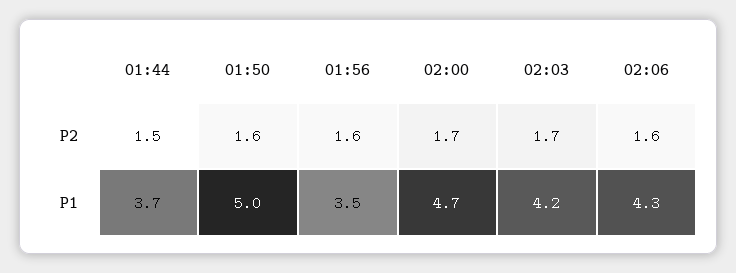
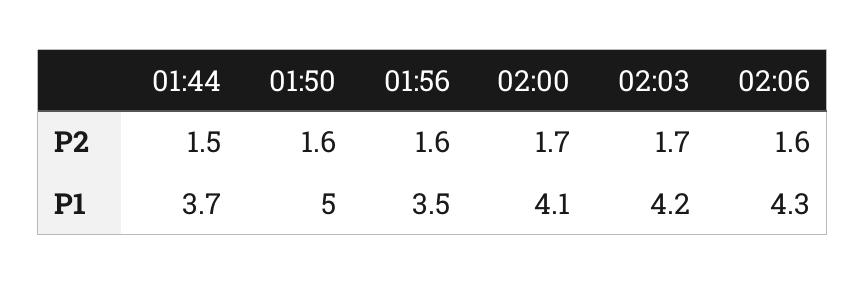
02:00, P1: 4.7 -> 4.1

